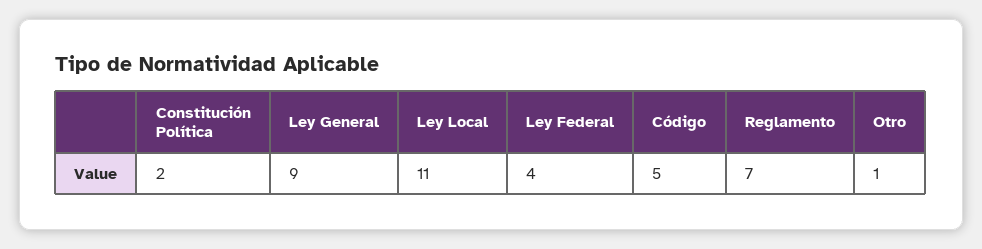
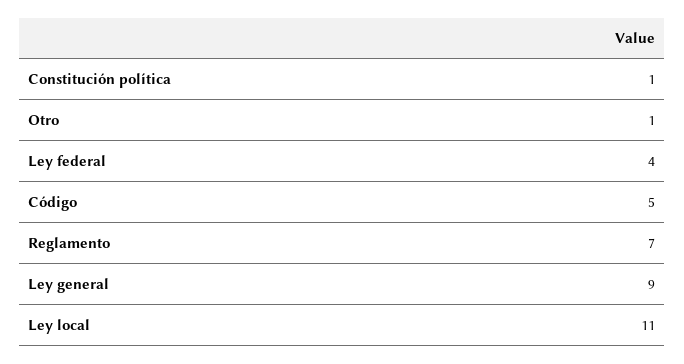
Constitución Política: 2 -> 1

